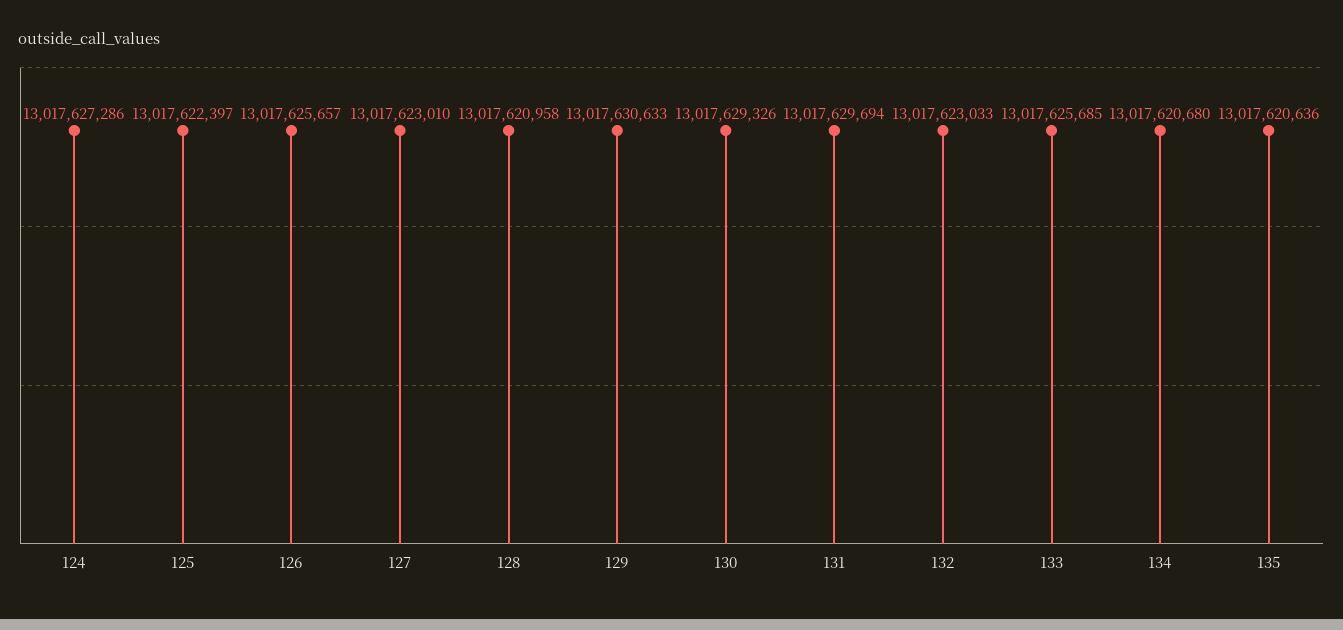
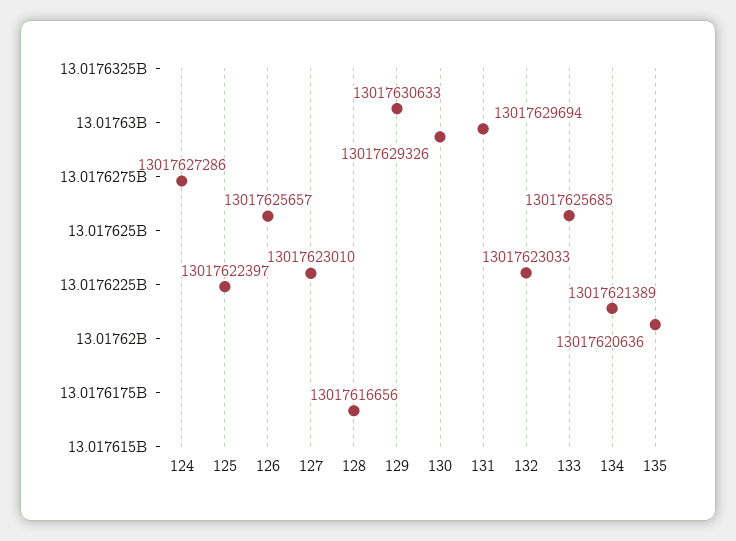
128: 13017620958 -> 13017616656
134: 13017620680 -> 13017621389

